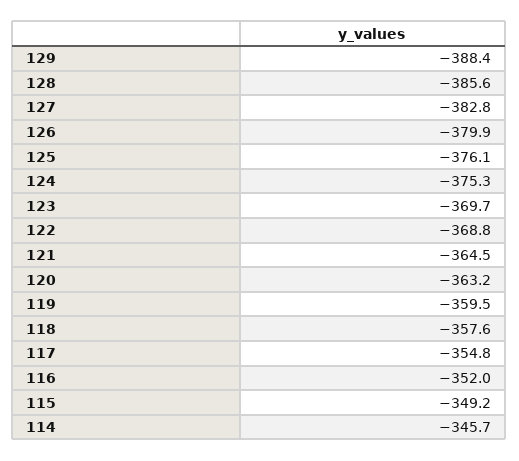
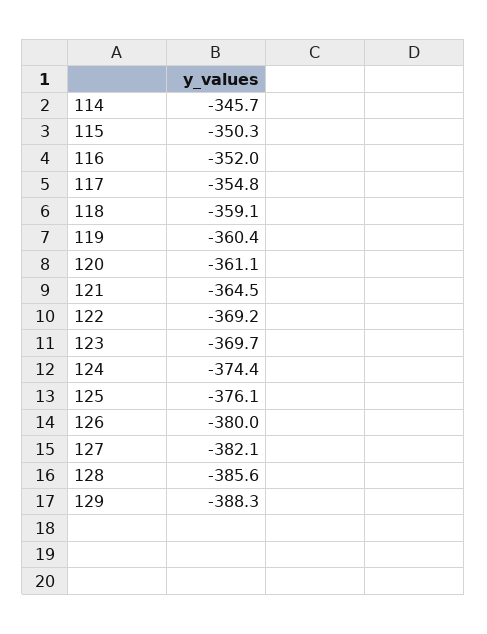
129: -388.4 -> -388.3
127: -382.8 -> -382.1
126: -379.9 -> -380
124: -375.3 -> -374.4
122: -368.8 -> -369.2
120: -363.2 -> -361.1
119: -359.5 -> -360.4
118: -357.6 -> -359.1
115: -349.2 -> -350.3

